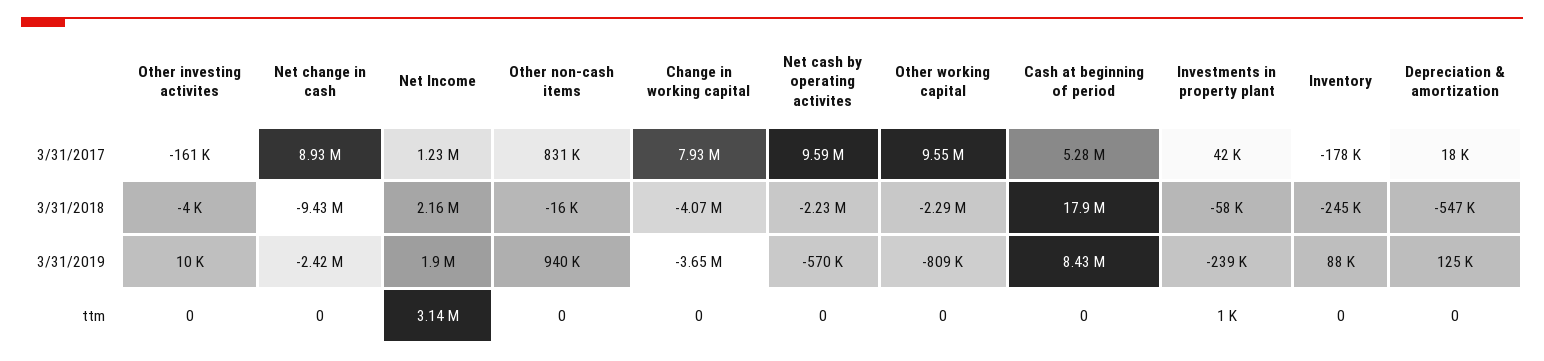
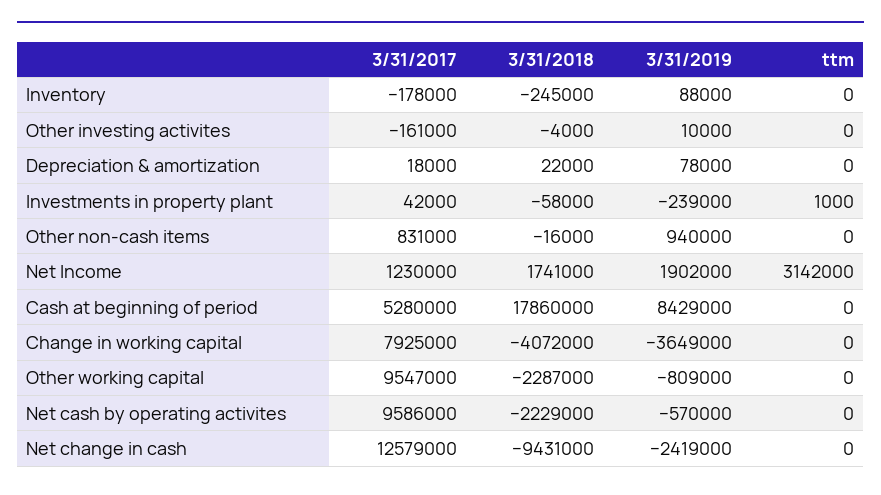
Net change in cash, 3/31/2017: 8930000 -> 12579000
Net Income, 3/31/2018: 2160000 -> 1741000
Depreciation & amortization, 3/31/2018: -547000 -> 22000
Depreciation & amortization, 3/31/2019: 125000 -> 78000

